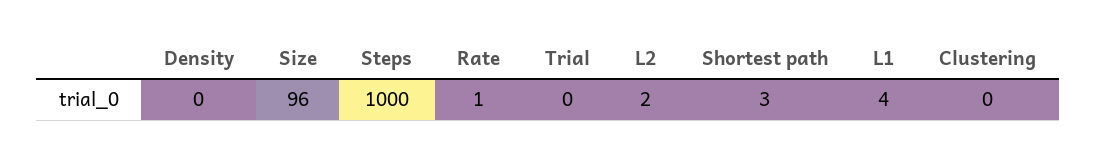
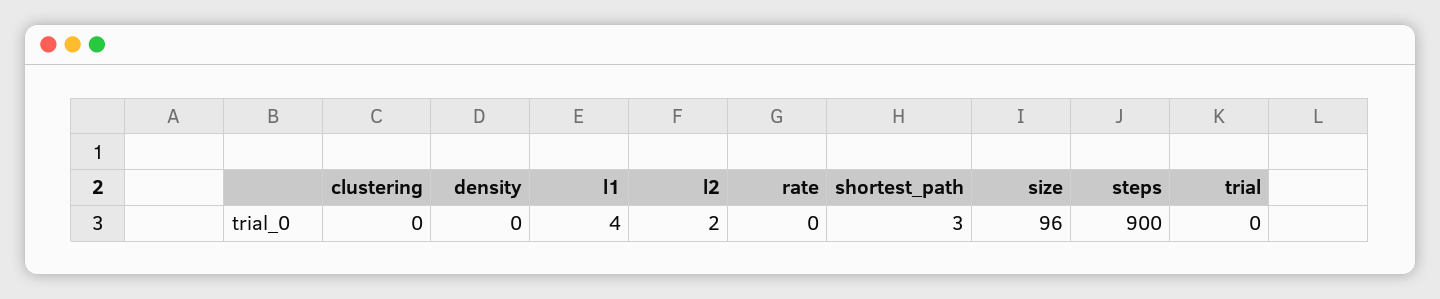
Steps: 1000 -> 900
Rate: 1 -> 0

